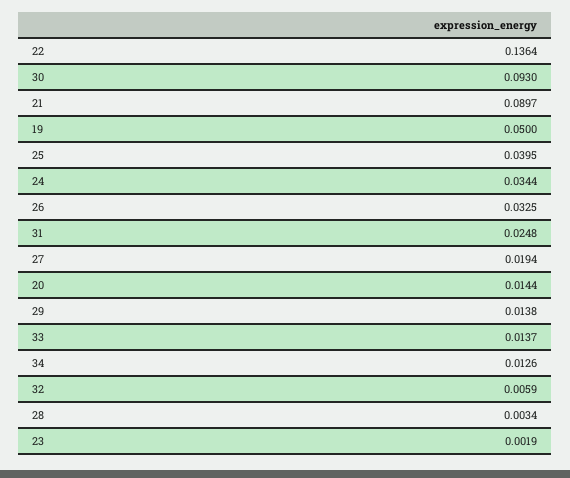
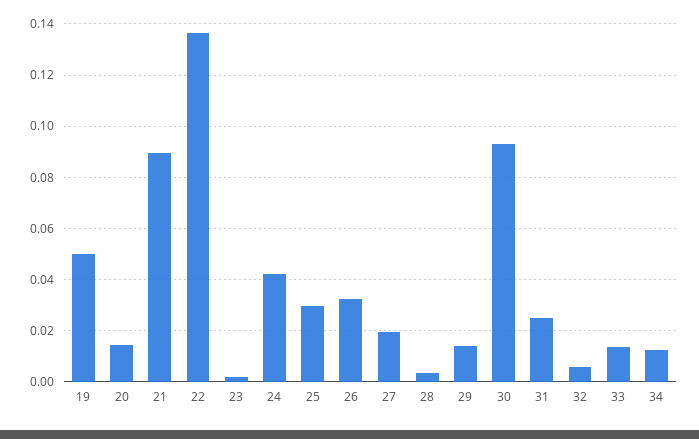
25: 0.0395 -> 0.03
24: 0.0344 -> 0.0425

